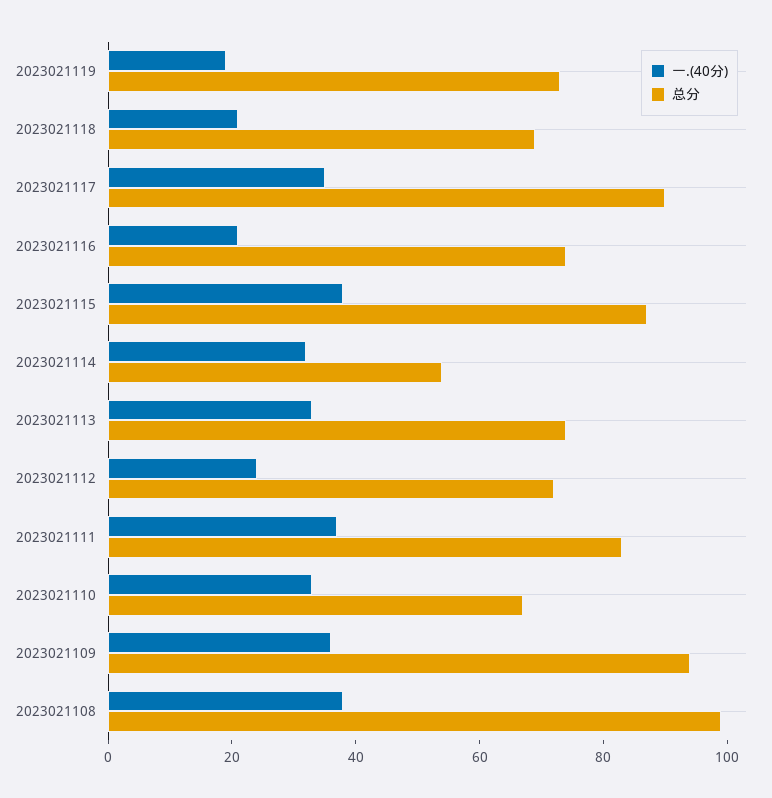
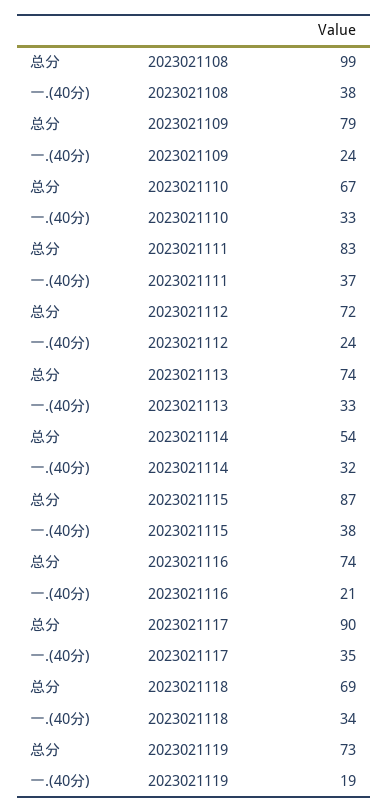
一.(40分), 2023021118: 20 -> 34
一.(40分), 2023021109: 35 -> 24
总分, 2023021109: 95 -> 79

